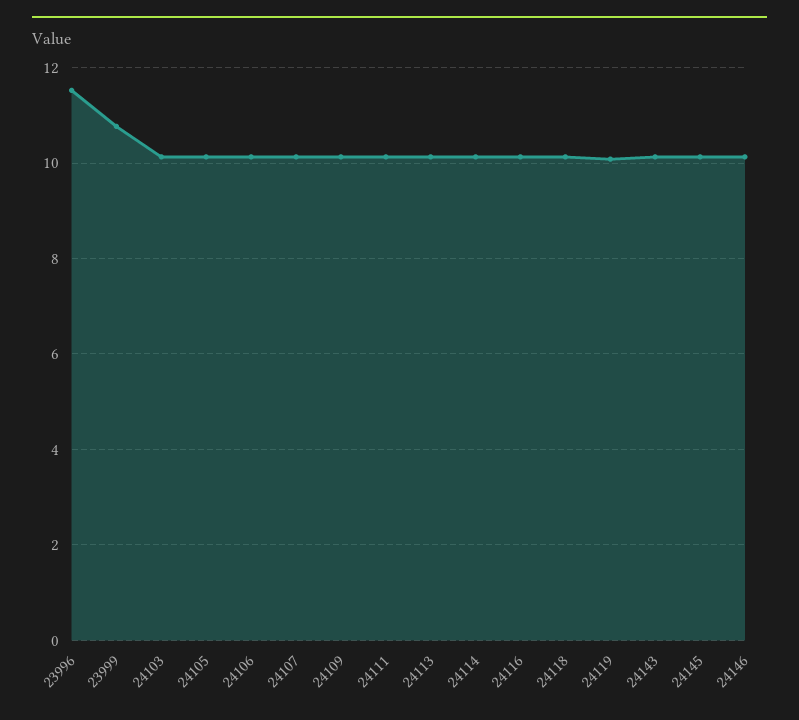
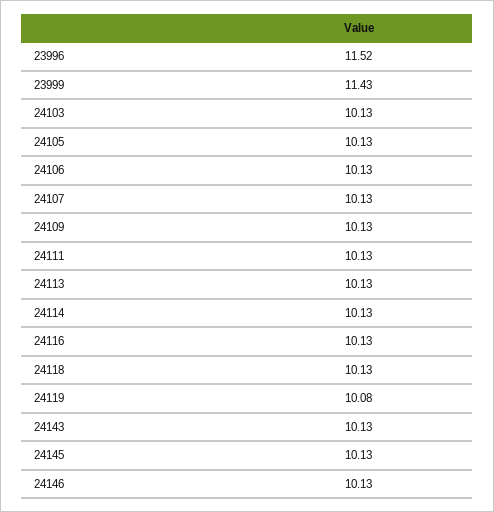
23999: 10.8 -> 11.43

